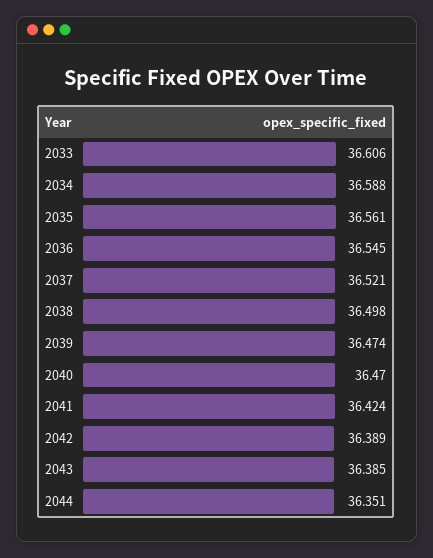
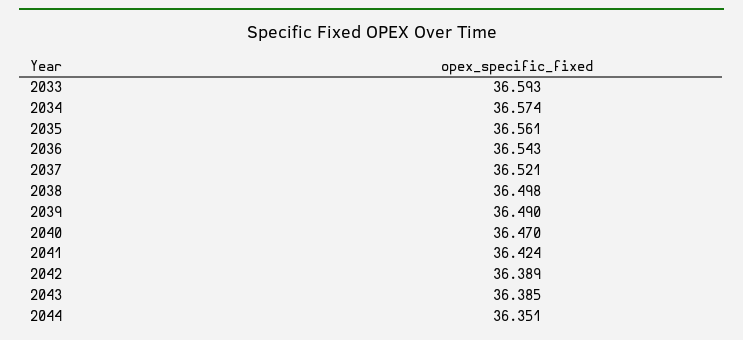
2033: 36.606 -> 36.593
2034: 36.588 -> 36.574
2036: 36.545 -> 36.543
2039: 36.474 -> 36.49

